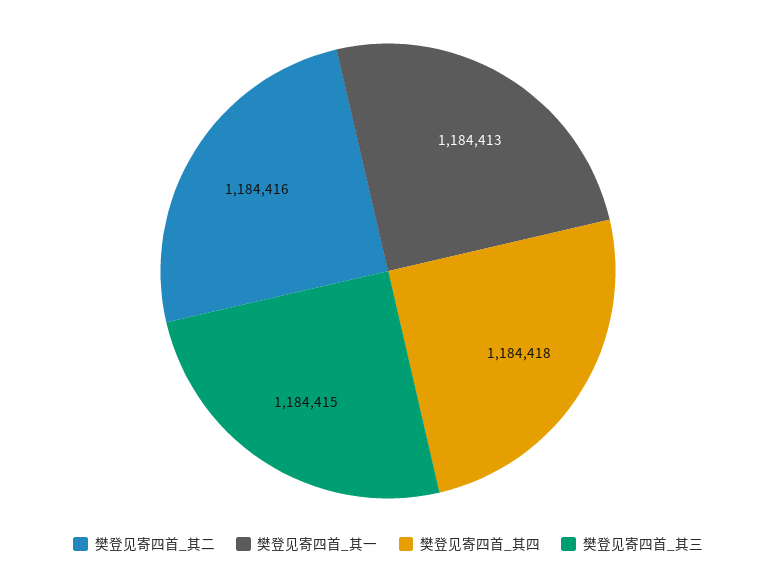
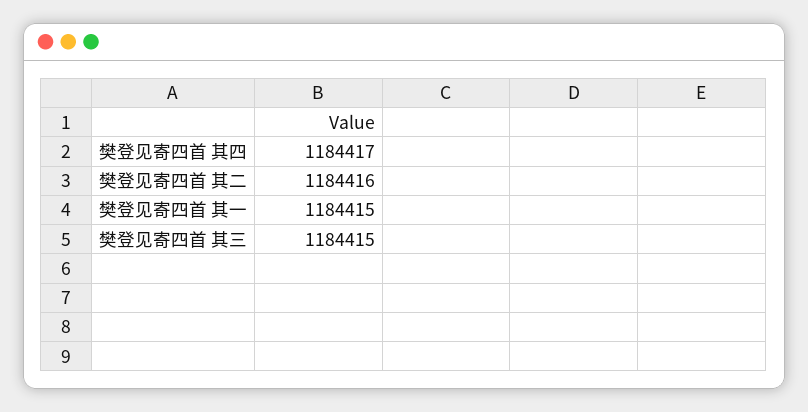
樊登见寄四首_其一: 1184413 -> 1184415
樊登见寄四首_其四: 1184418 -> 1184417

